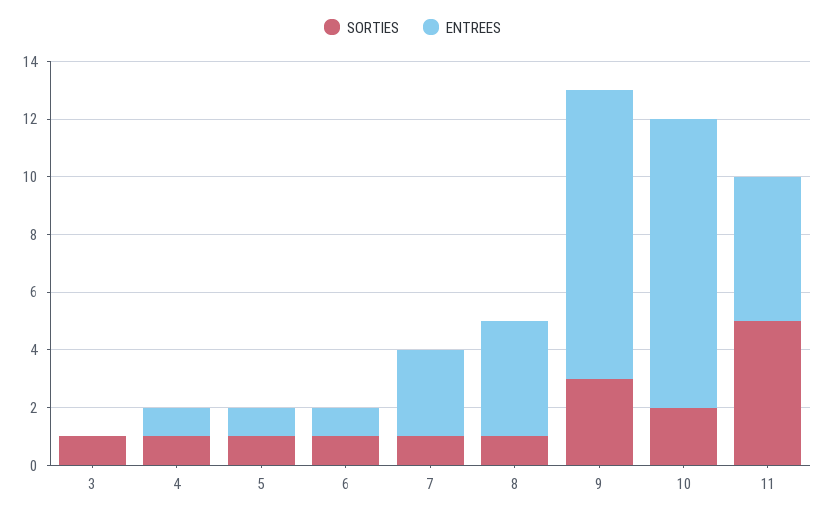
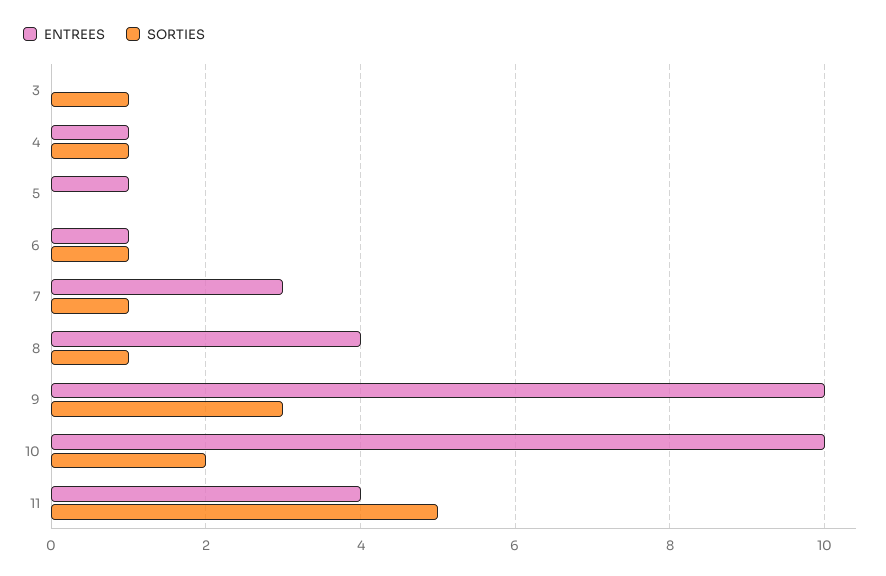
SORTIES, 5: 1 -> 0
ENTREES, 11: 5 -> 4

